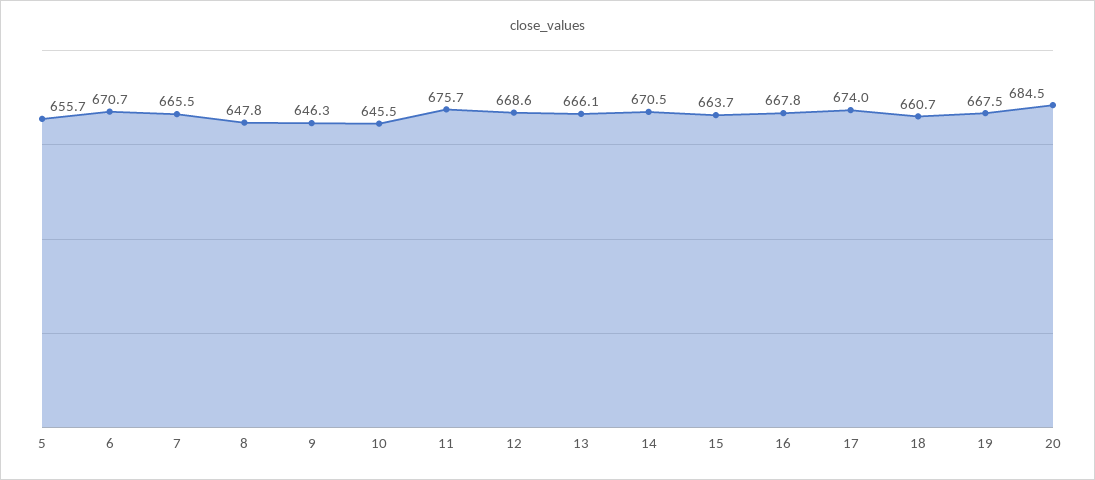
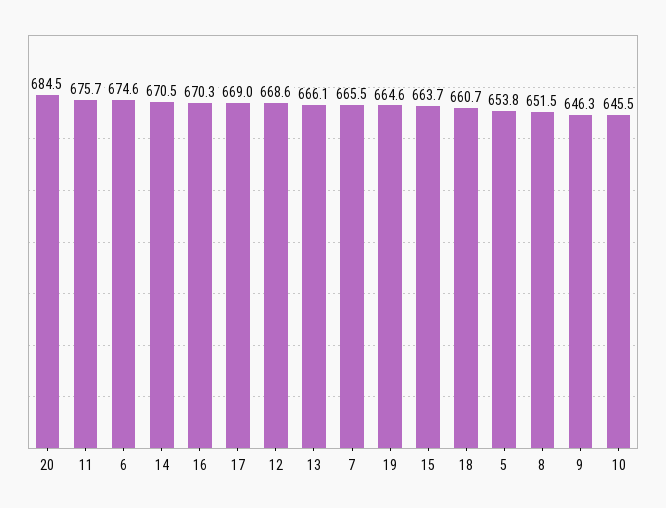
5: 655.7 -> 653.8
6: 670.7 -> 674.6
8: 647.8 -> 651.5
16: 667.8 -> 670.3
17: 674 -> 669
19: 667.5 -> 664.6

